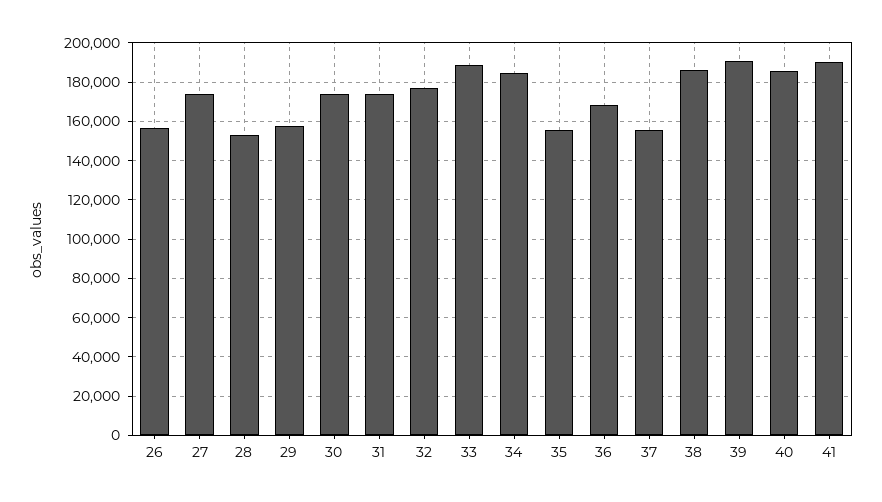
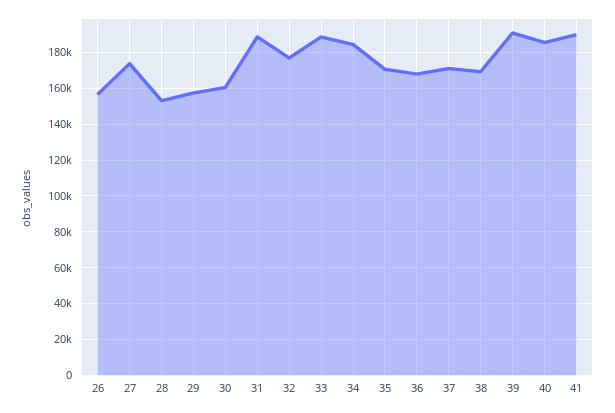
30: 175000 -> 160000
31: 175000 -> 190000
35: 155000 -> 170000
37: 155000 -> 170000
38: 185000 -> 170000

